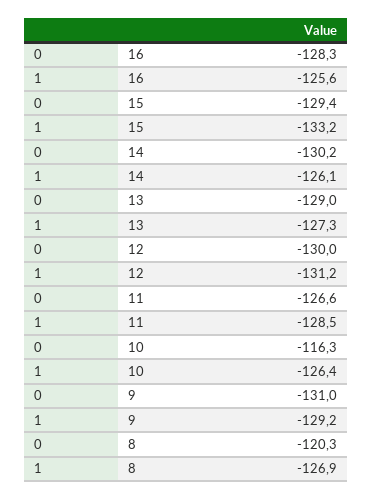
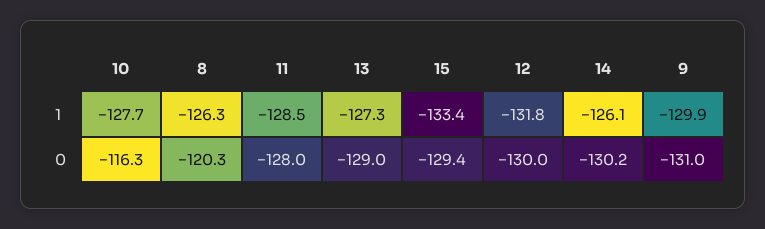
0, 16: -128.3 -> none
1, 16: -125.6 -> none
1, 15: -133.2 -> -133.4
1, 12: -131.2 -> -131.8
0, 11: -126.6 -> -128
1, 10: -126.4 -> -127.7
1, 9: -129.2 -> -129.9
1, 8: -126.9 -> -126.3

